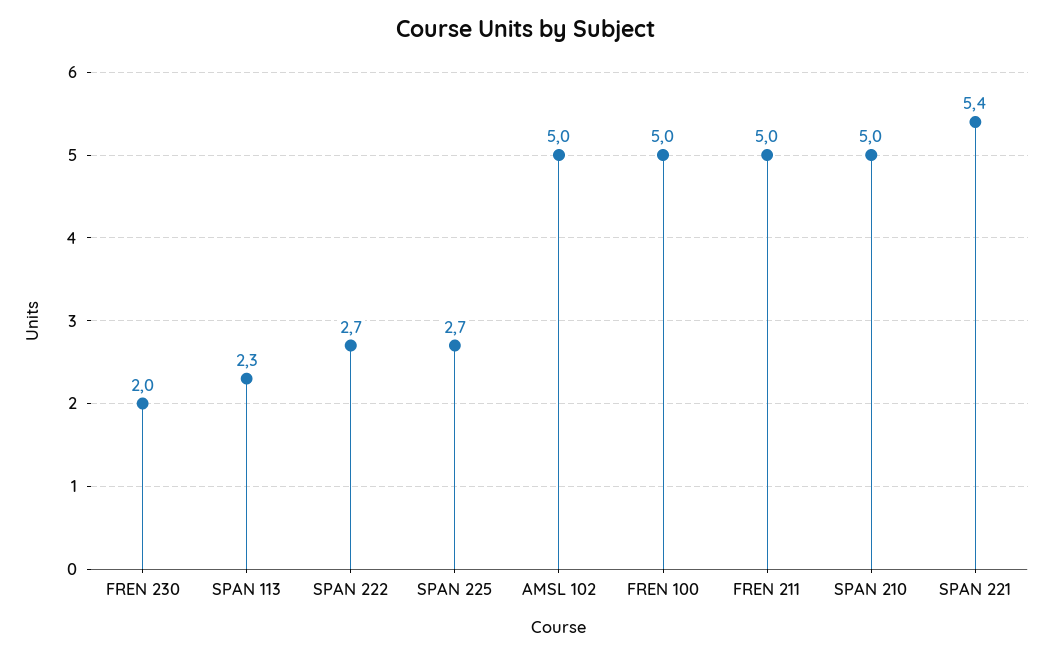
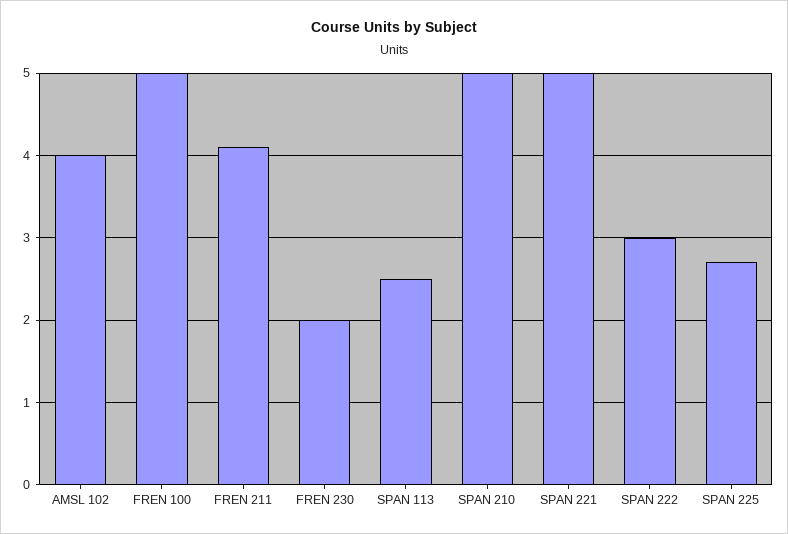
SPAN 113: 2.3 -> 2.5
SPAN 222: 2.7 -> 3
AMSL 102: 5 -> 4
FREN 211: 5 -> 4.1
SPAN 221: 5.4 -> 5

